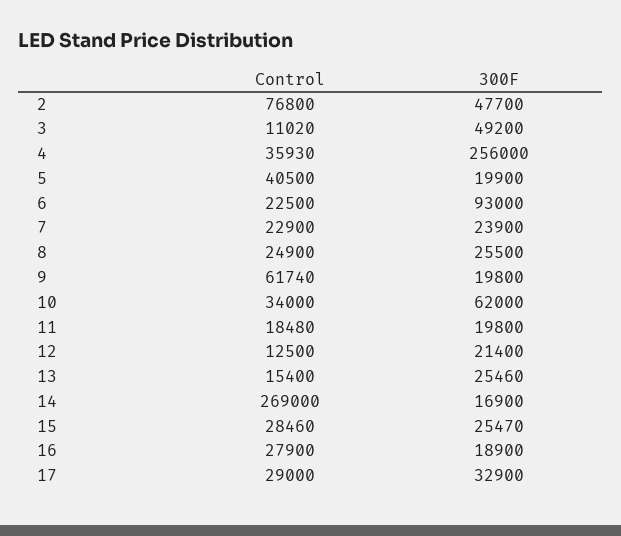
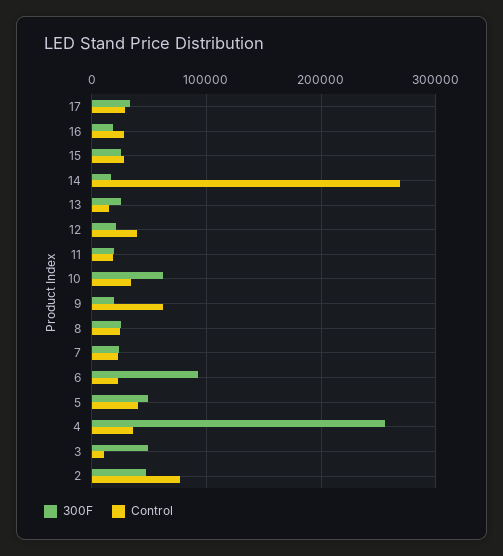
300F, 5: 19900 -> 50000
Control, 12: 12500 -> 40000

